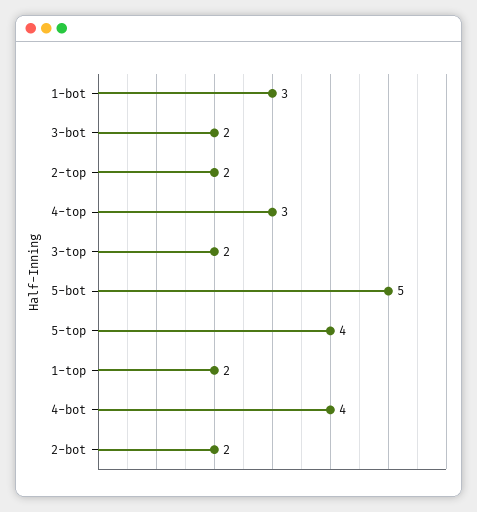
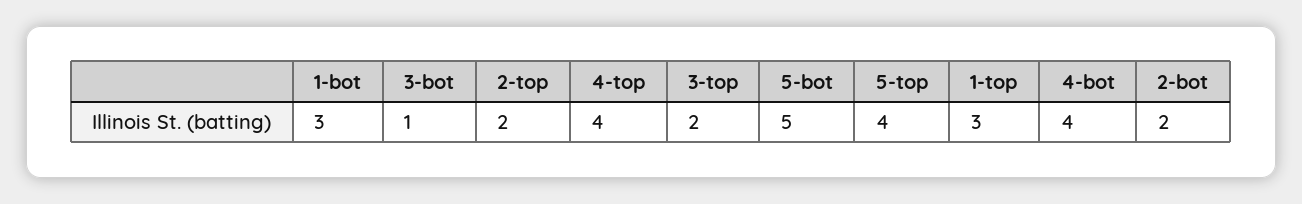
3-bot: 2 -> 1
4-top: 3 -> 4
1-top: 2 -> 3

